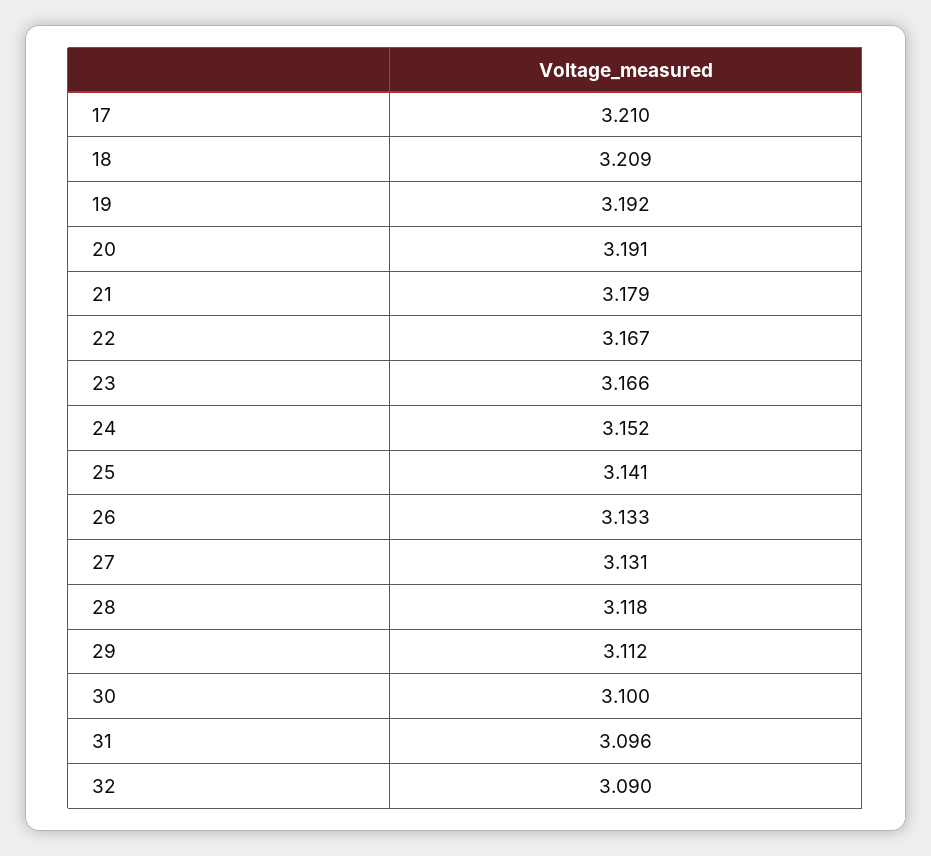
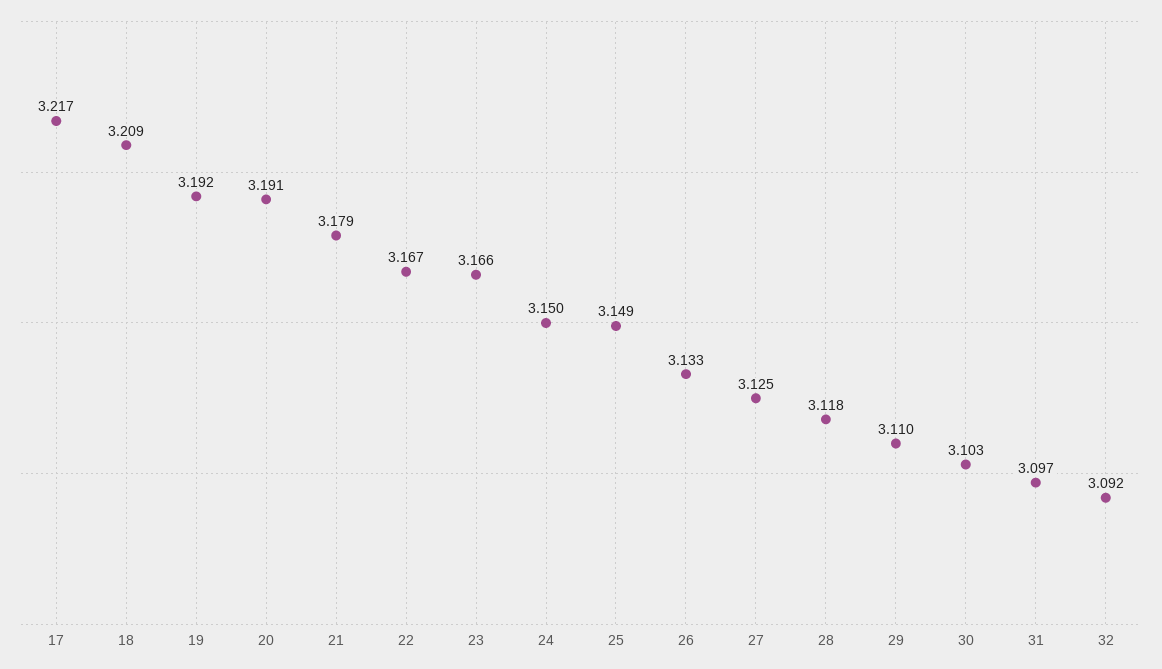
17: 3.21 -> 3.217
24: 3.152 -> 3.15
25: 3.141 -> 3.149
27: 3.131 -> 3.125
29: 3.112 -> 3.11
30: 3.1 -> 3.103
31: 3.096 -> 3.097
32: 3.09 -> 3.092

